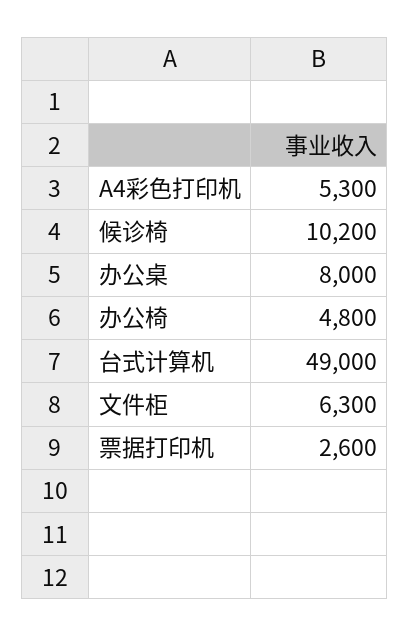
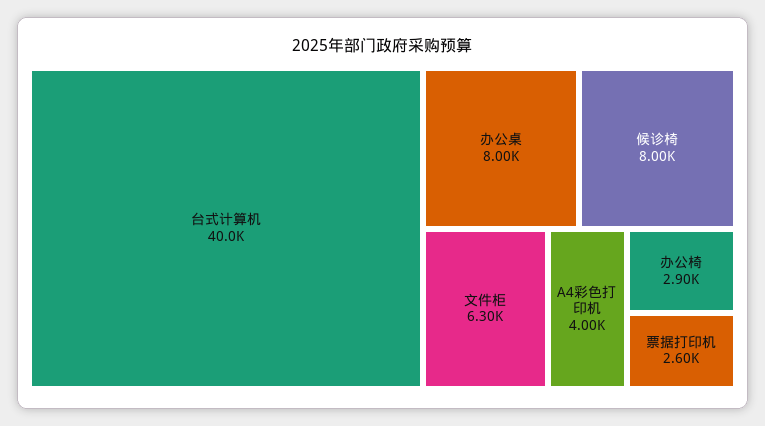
A4彩色打印机: 5300 -> 4000
候诊椅: 10200 -> 8000
办公椅: 4800 -> 2900
台式计算机: 49000 -> 40000

